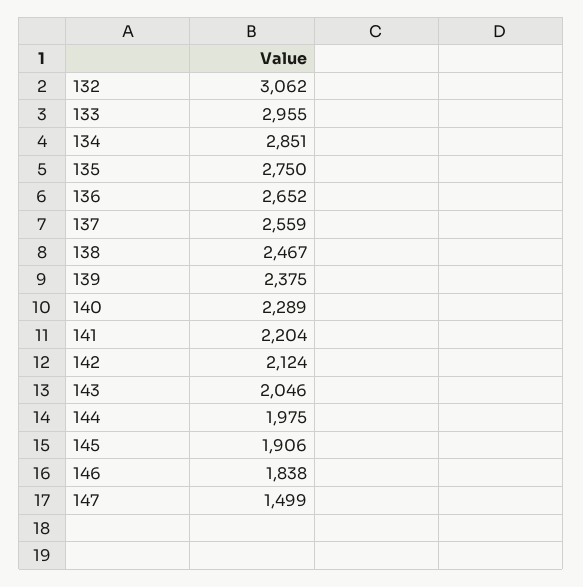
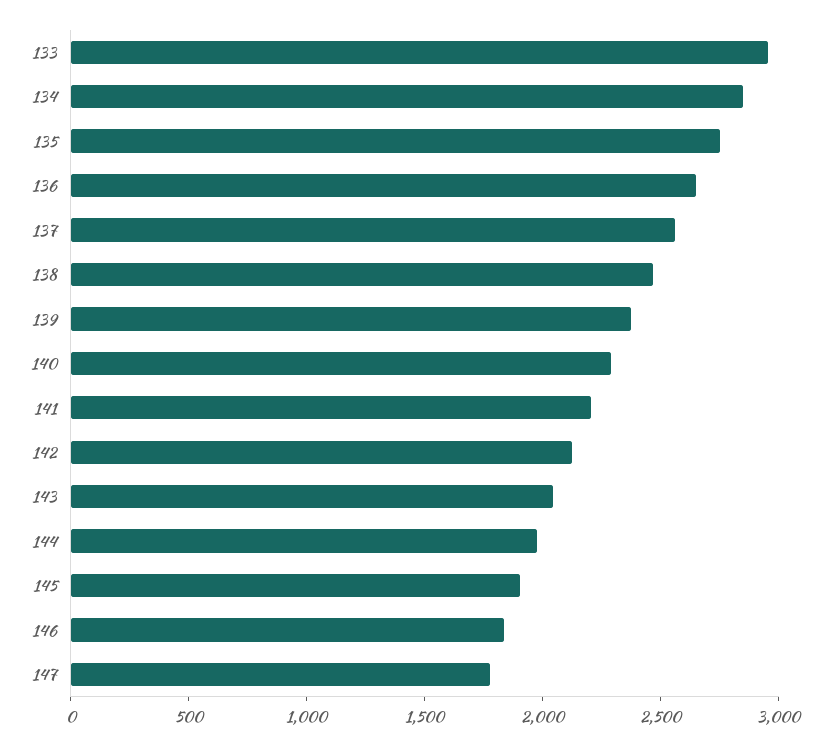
132: 3062 -> none
147: 1499 -> 1800

